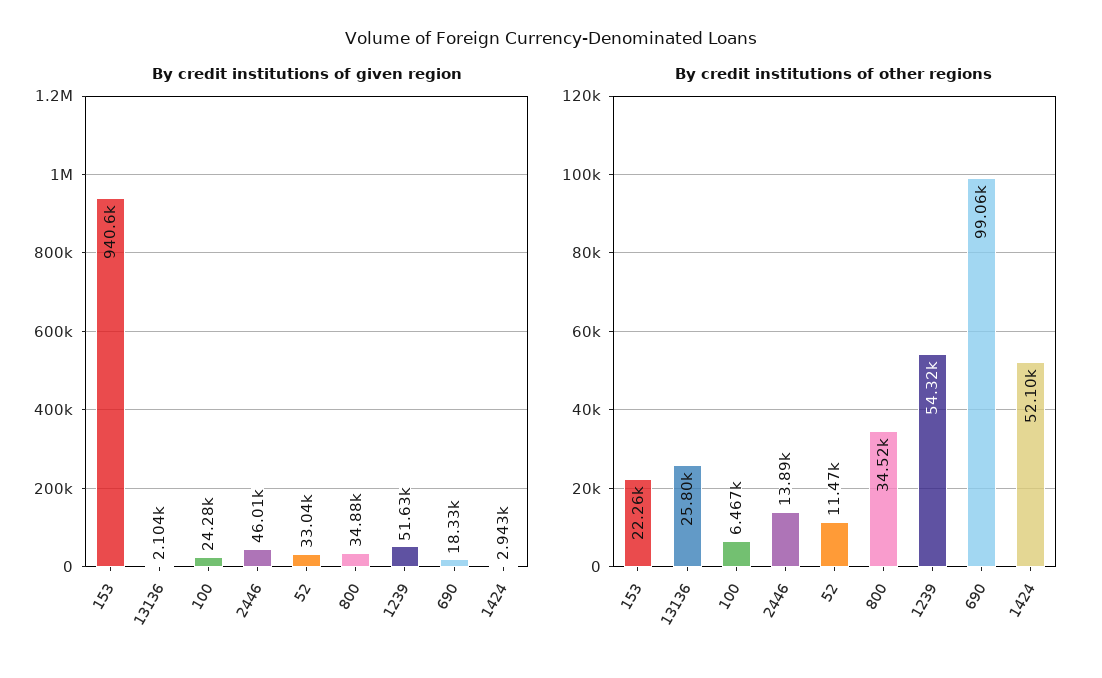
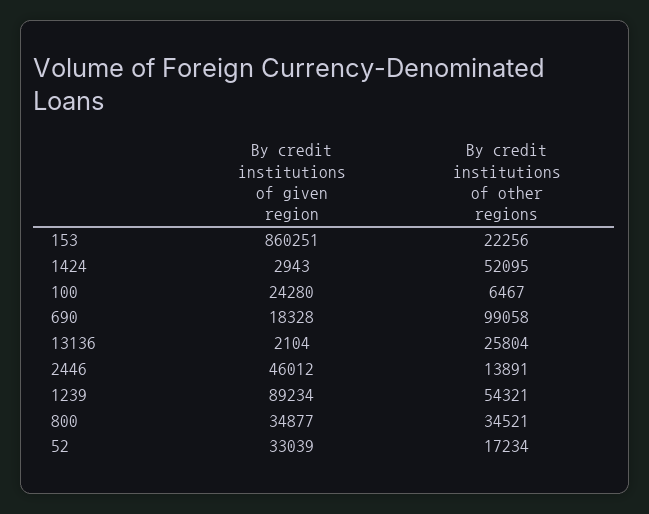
By credit institutions of given region, 153: 940600 -> 860251
By credit institutions of given region, 1239: 51630 -> 89234
By credit institutions of other regions, 52: 11470 -> 17234

